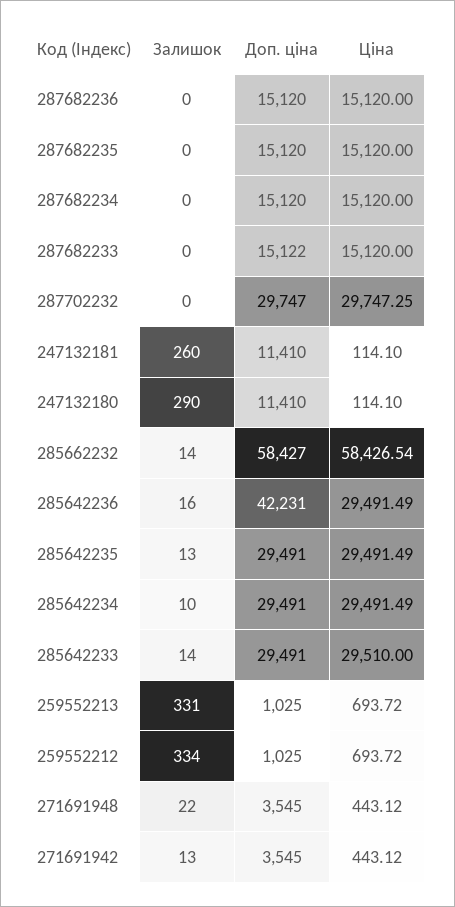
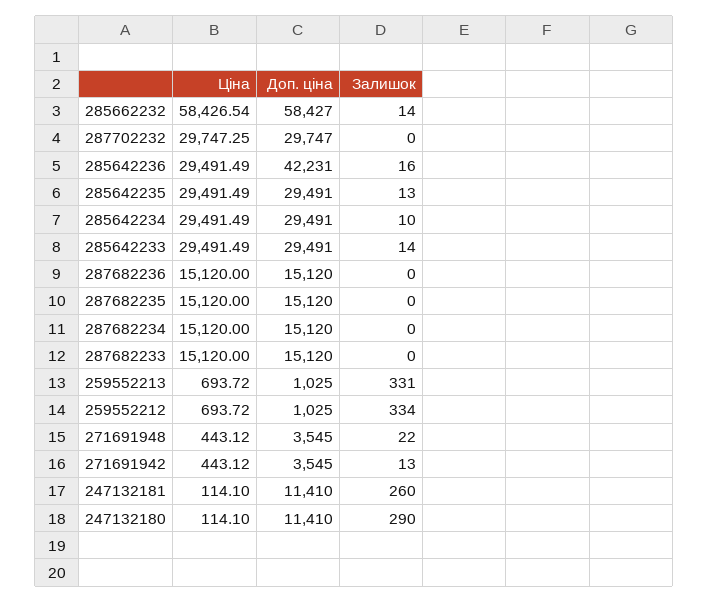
Доп. ціна, 287682233: 15122 -> 15120
Ціна, 285642233: 29510 -> 29491.49

